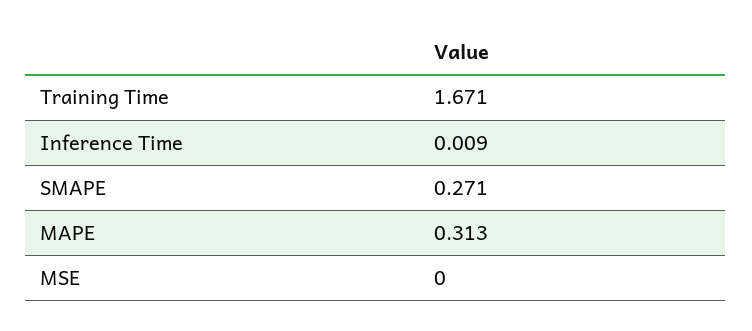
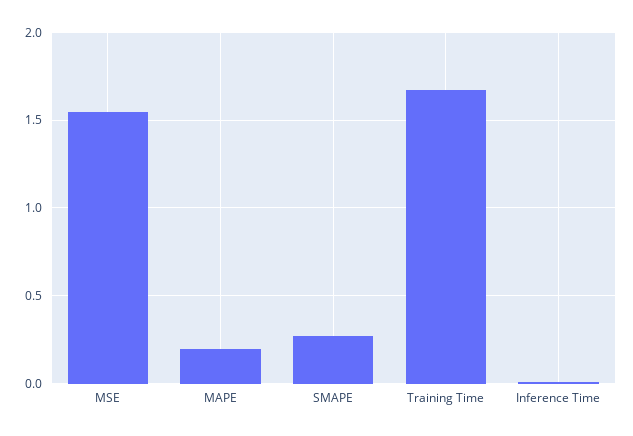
MAPE: 0.313 -> 0.2
MSE: 0 -> 1.55

